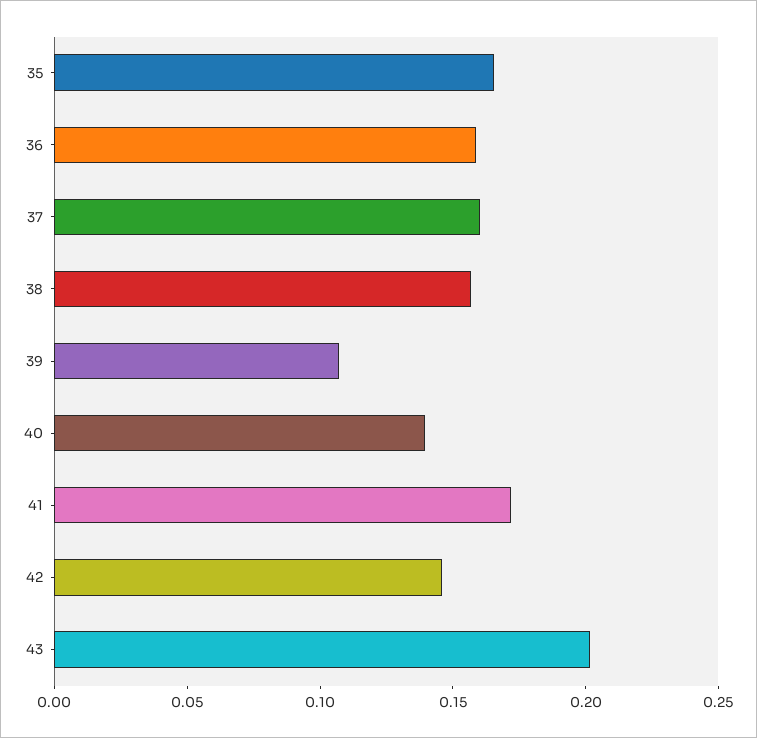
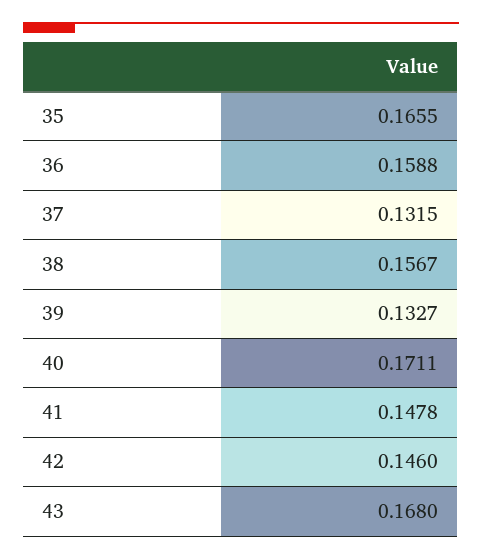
37: 0.16 -> 0.1315
39: 0.11 -> 0.1327
40: 0.14 -> 0.1711
41: 0.17 -> 0.1478
43: 0.2 -> 0.168

